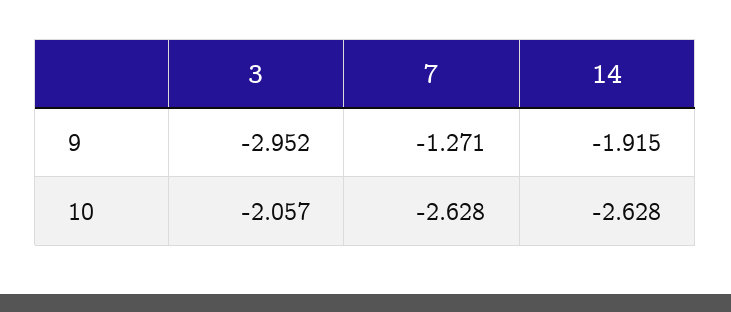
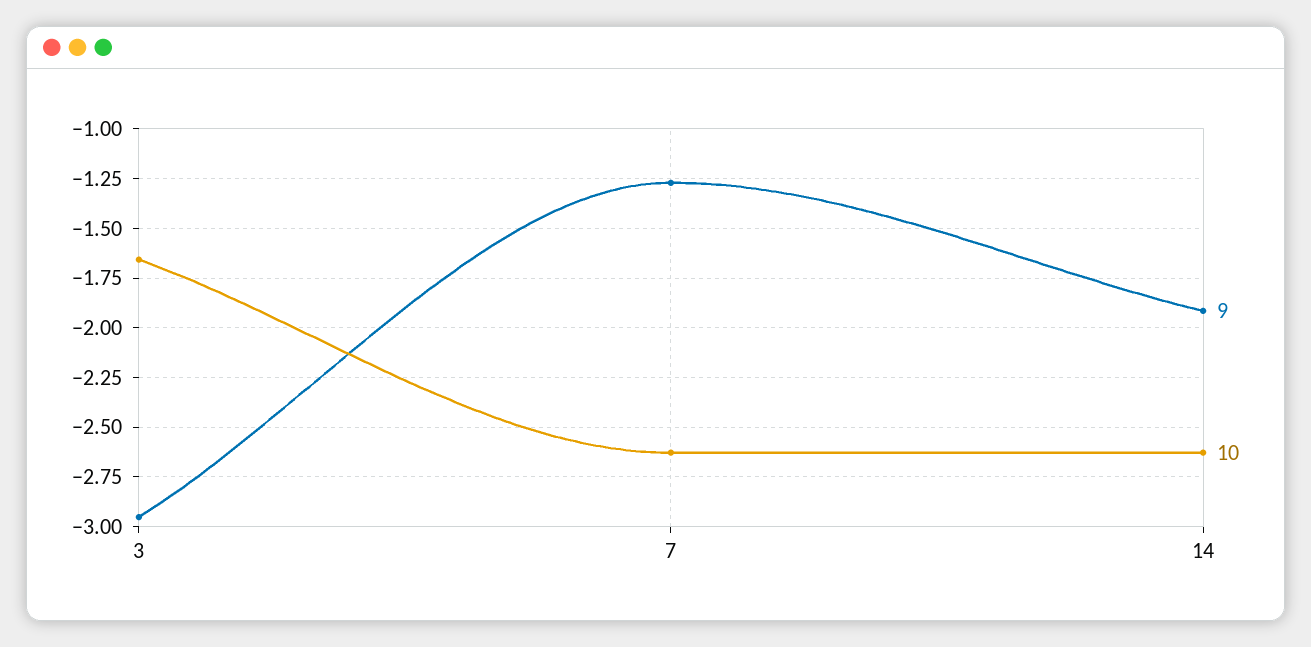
10, 3: -2.057 -> -1.65

